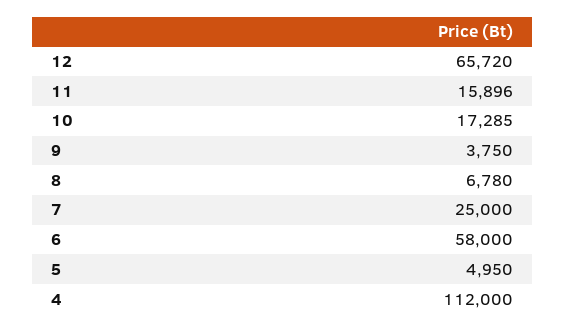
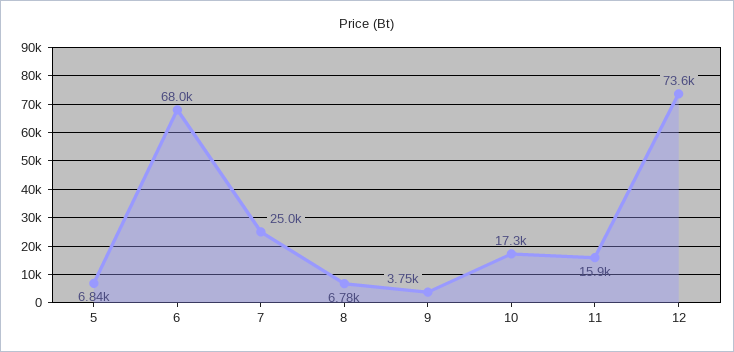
12: 65720 -> 73600
6: 58000 -> 68000
5: 4950 -> 6840
4: 112000 -> none

